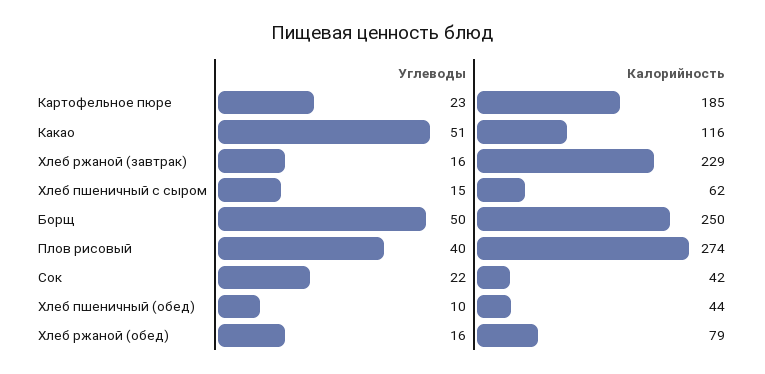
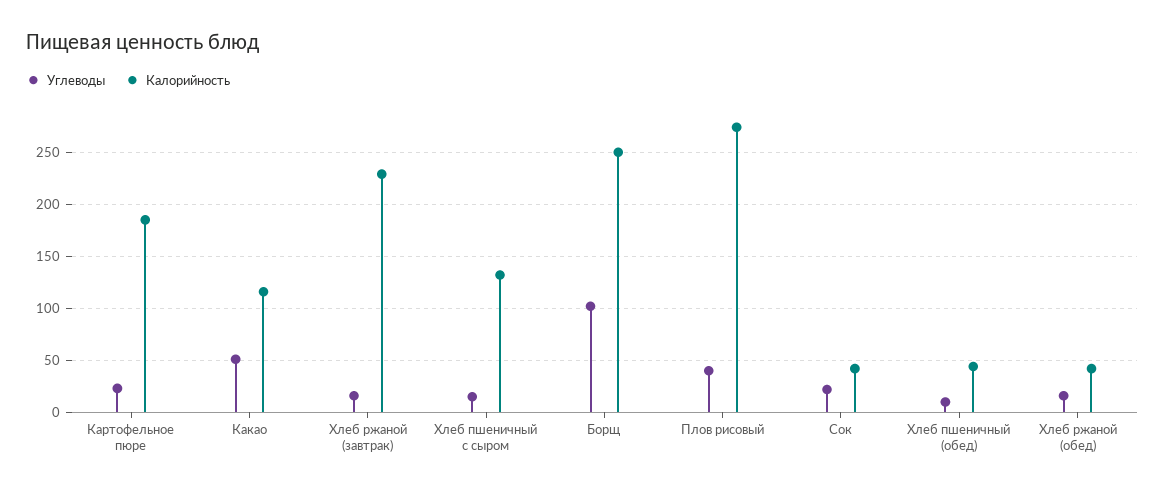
Калорийность, Хлеб пшеничный с сыром: 62 -> 130
Углеводы, Борщ: 50 -> 100
Калорийность, Хлеб ржаной (обед): 79 -> 40

